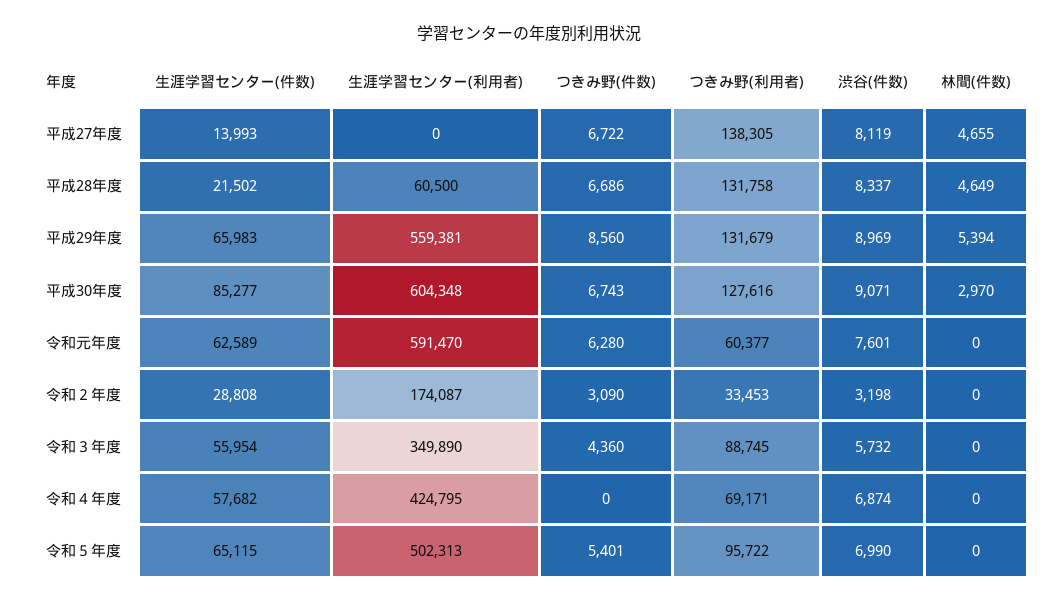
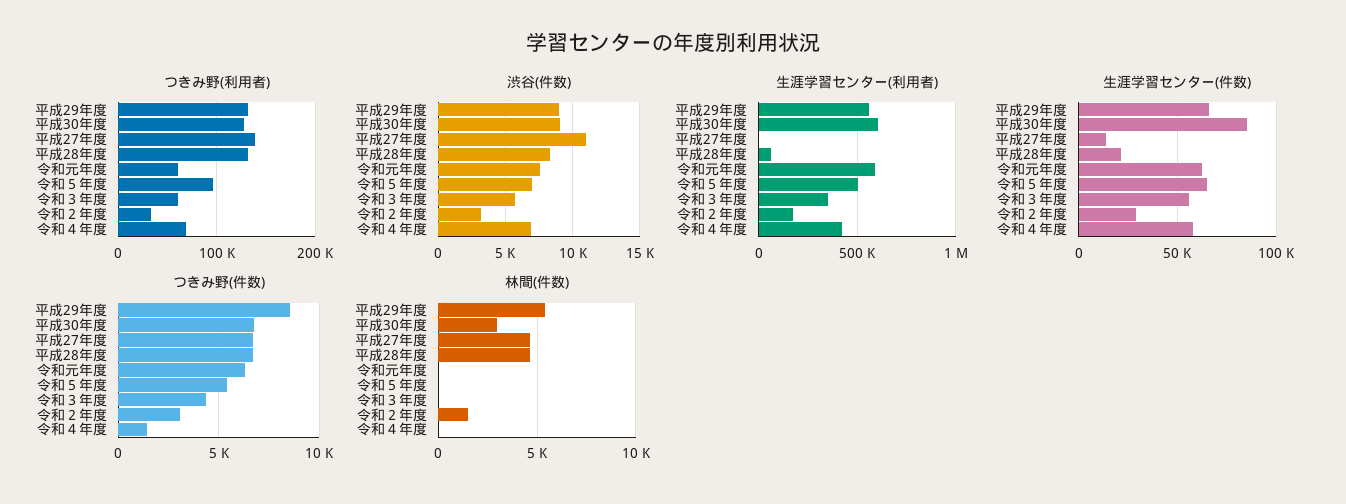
渋谷(件数), 平成27年度: 8119 -> 11000
林間(件数), 令和２年度: 0 -> 1500
つきみ野(利用者), 令和３年度: 88745 -> 60000
つきみ野(件数), 令和４年度: 0 -> 1500

